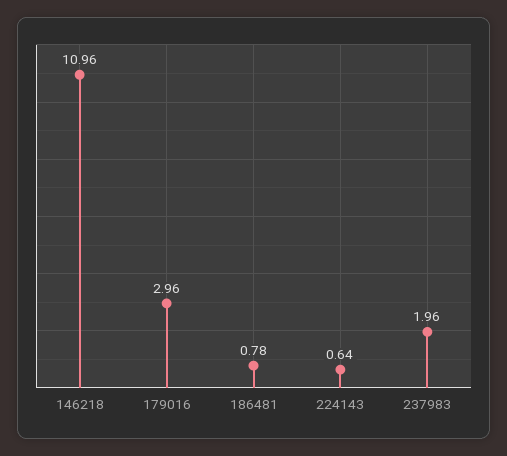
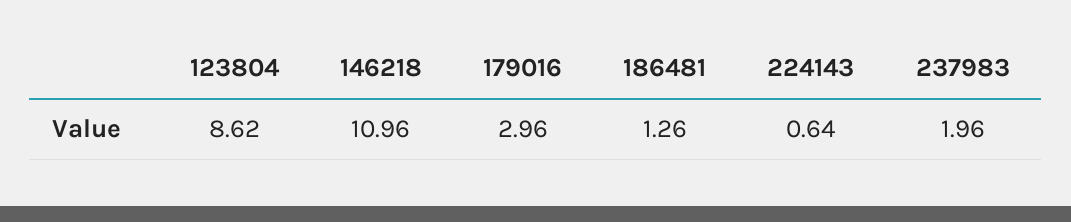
186481: 0.78 -> 1.26
123804: none -> 8.62

